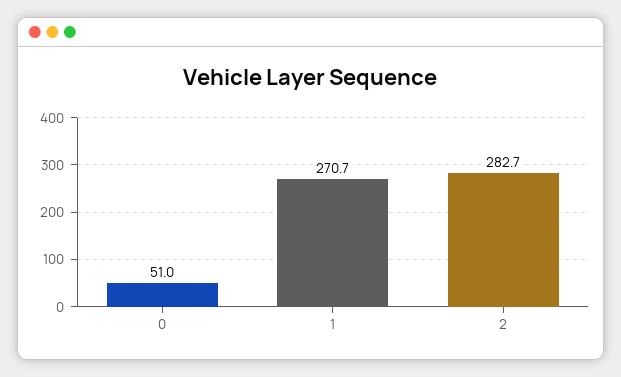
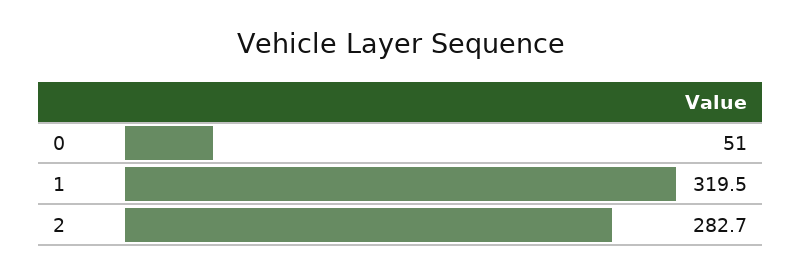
1: 270.7 -> 319.5

